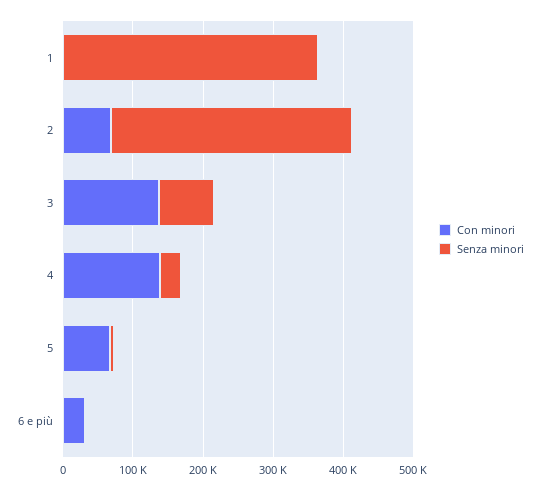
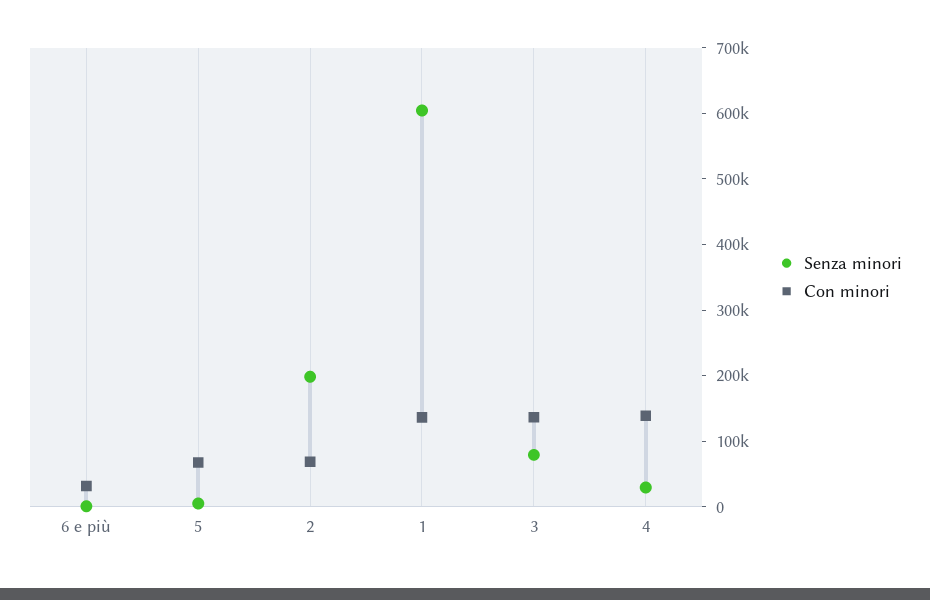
Con minori, 1: 0 -> 140000
Senza minori, 1: 360000 -> 600000
Senza minori, 2: 340000 -> 200000

